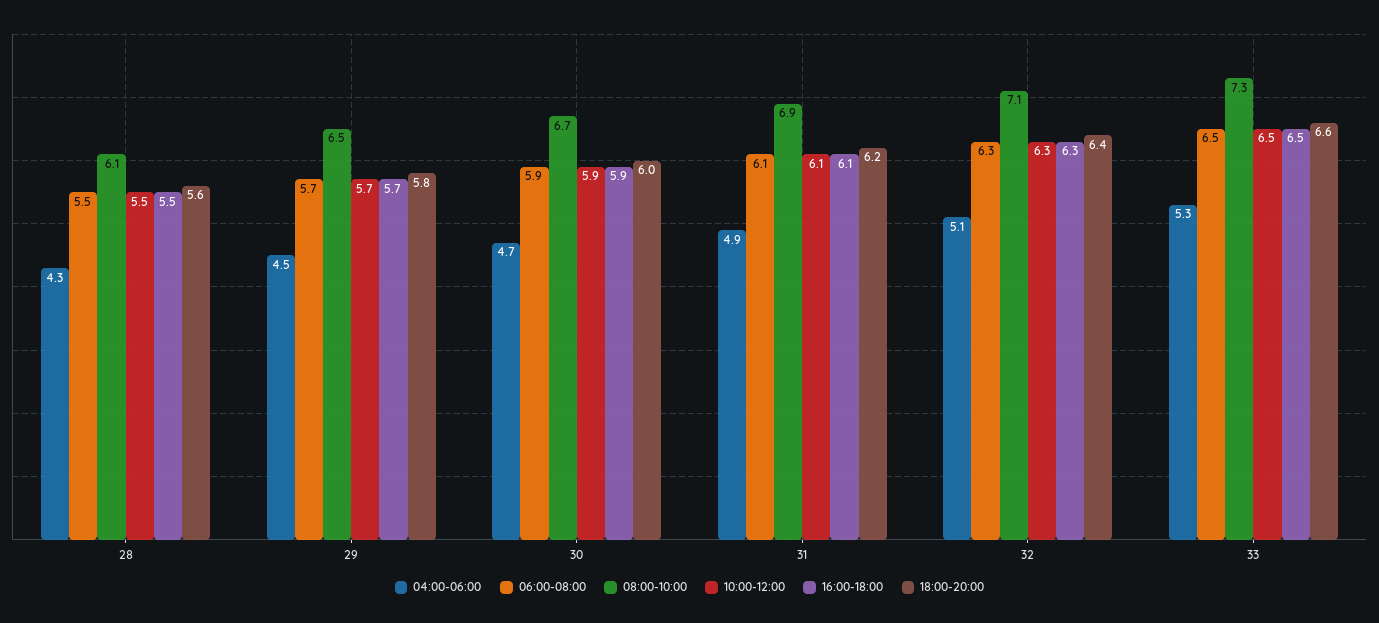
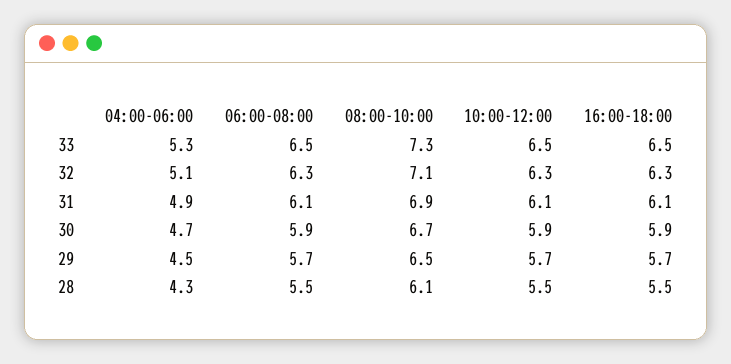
18:00-20:00, 28: 5.6 -> none
18:00-20:00, 29: 5.8 -> none
18:00-20:00, 30: 6 -> none
18:00-20:00, 31: 6.2 -> none
18:00-20:00, 32: 6.4 -> none
18:00-20:00, 33: 6.6 -> none

